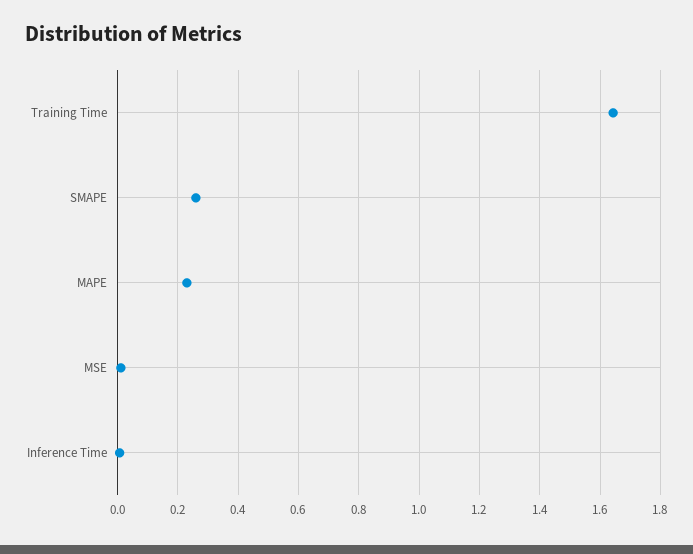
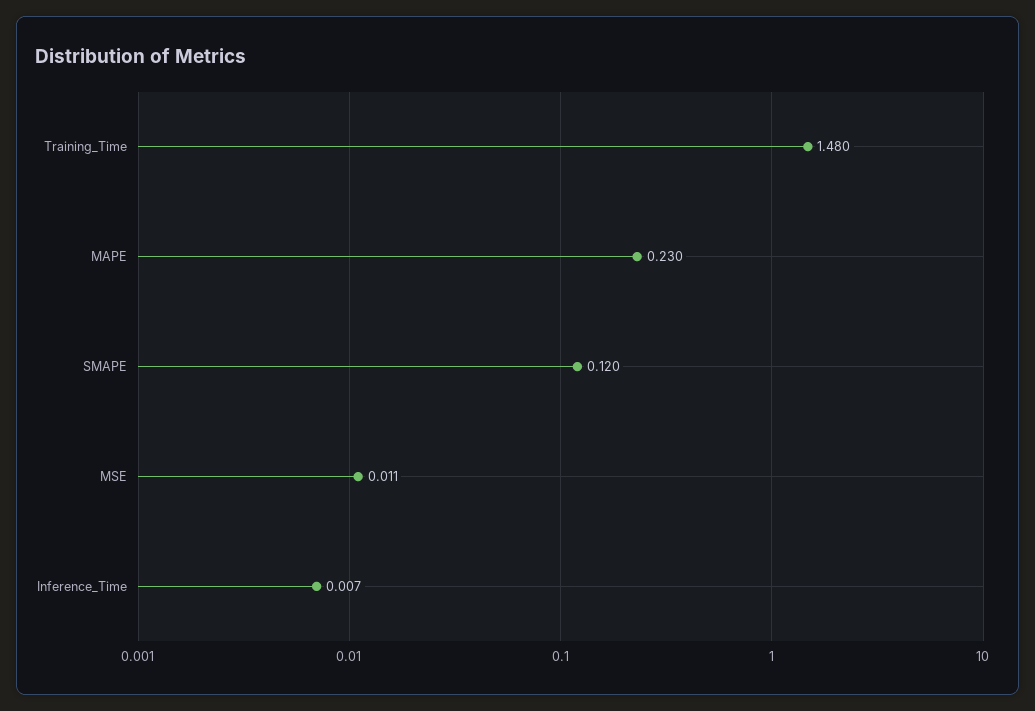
Training Time: 1.64 -> 1.48
SMAPE: 0.26 -> 0.12

